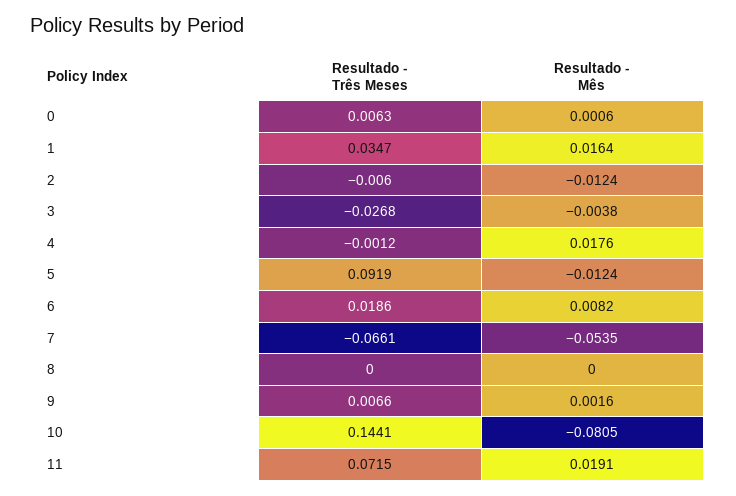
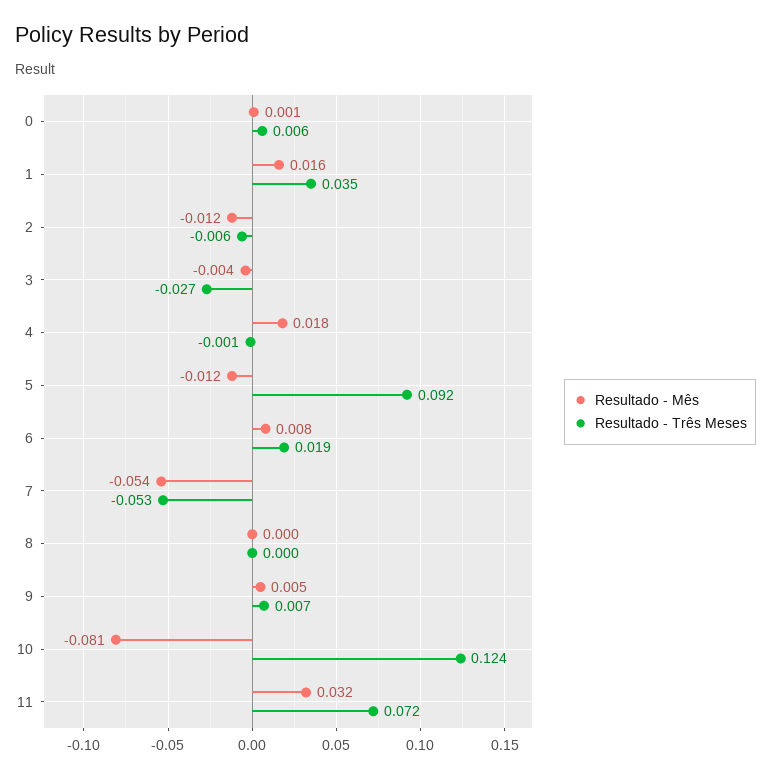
Resultado - Três Meses, 7: -0.0661 -> -0.053
Resultado - Mês, 9: 0.0016 -> 0.005
Resultado - Três Meses, 10: 0.1441 -> 0.124
Resultado - Mês, 11: 0.0191 -> 0.032

